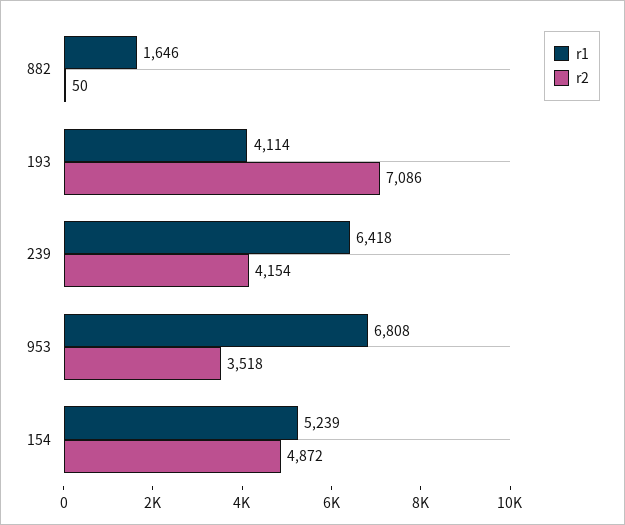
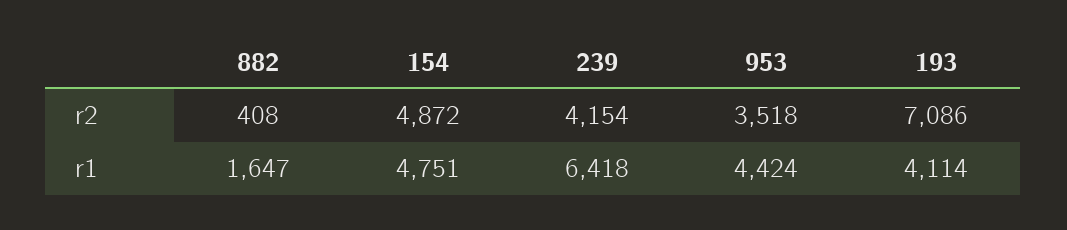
r1, 882: 1646 -> 1647
r2, 882: 50 -> 408
r1, 953: 6808 -> 4424
r1, 154: 5239 -> 4751

